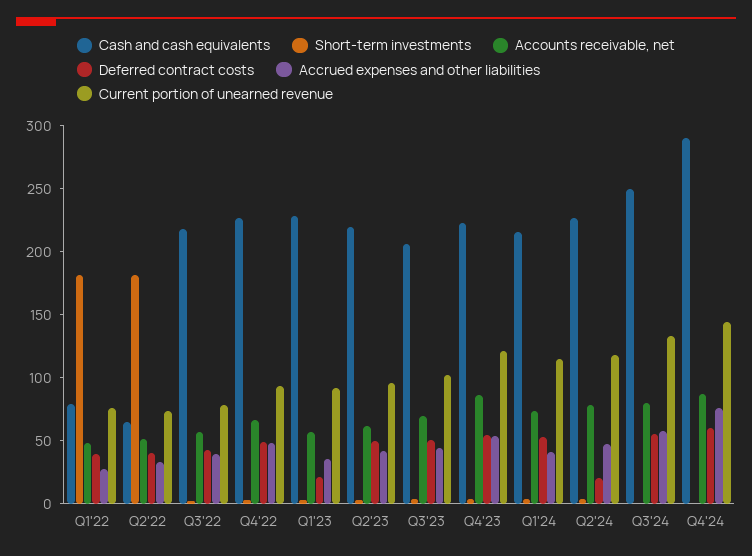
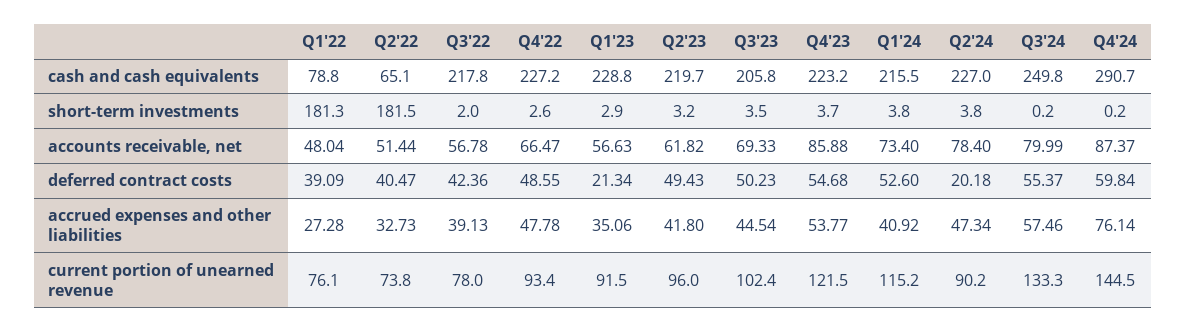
Current portion of unearned revenue, Q2'24: 120 -> 90.2

